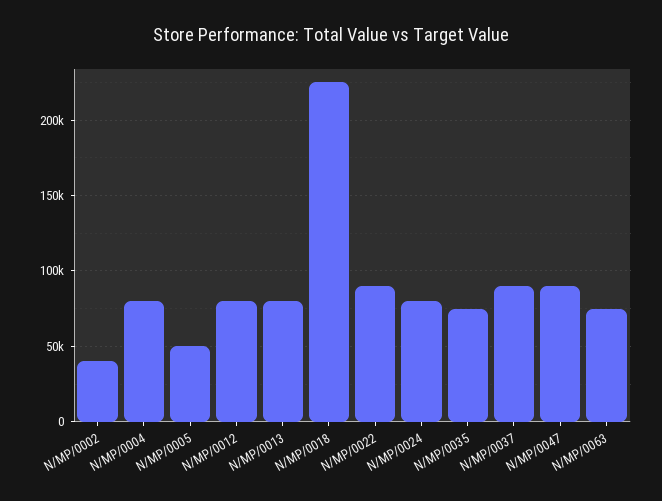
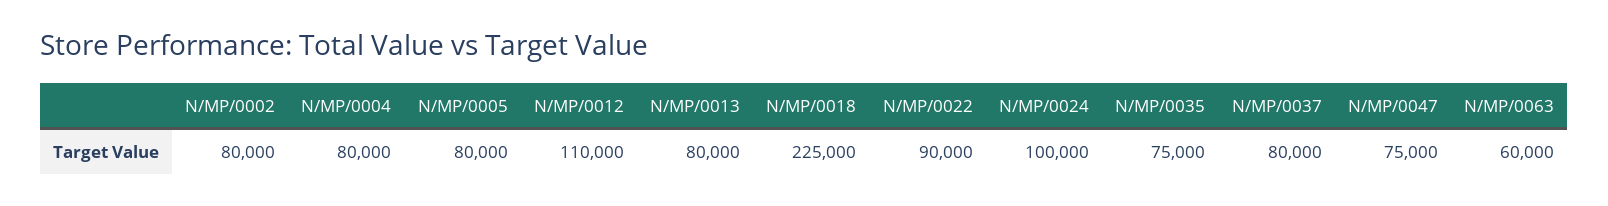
N/MP/0002: 40000 -> 80000
N/MP/0005: 50000 -> 80000
N/MP/0012: 80000 -> 110000
N/MP/0024: 80000 -> 100000
N/MP/0037: 90000 -> 80000
N/MP/0047: 90000 -> 75000
N/MP/0063: 75000 -> 60000

